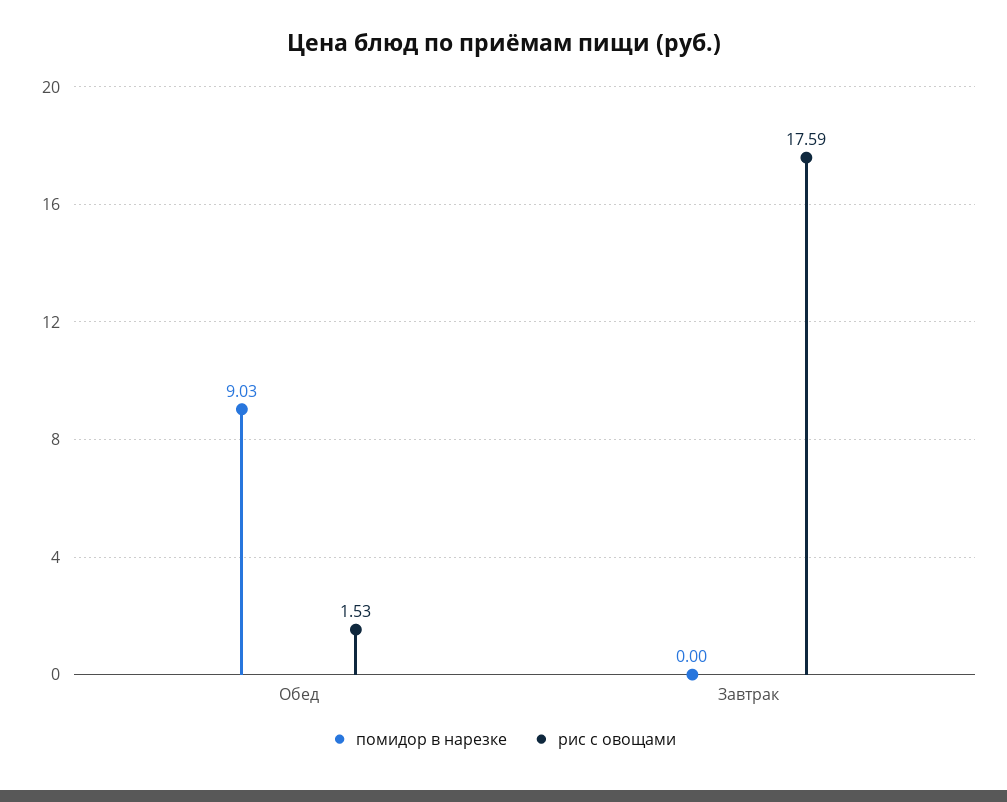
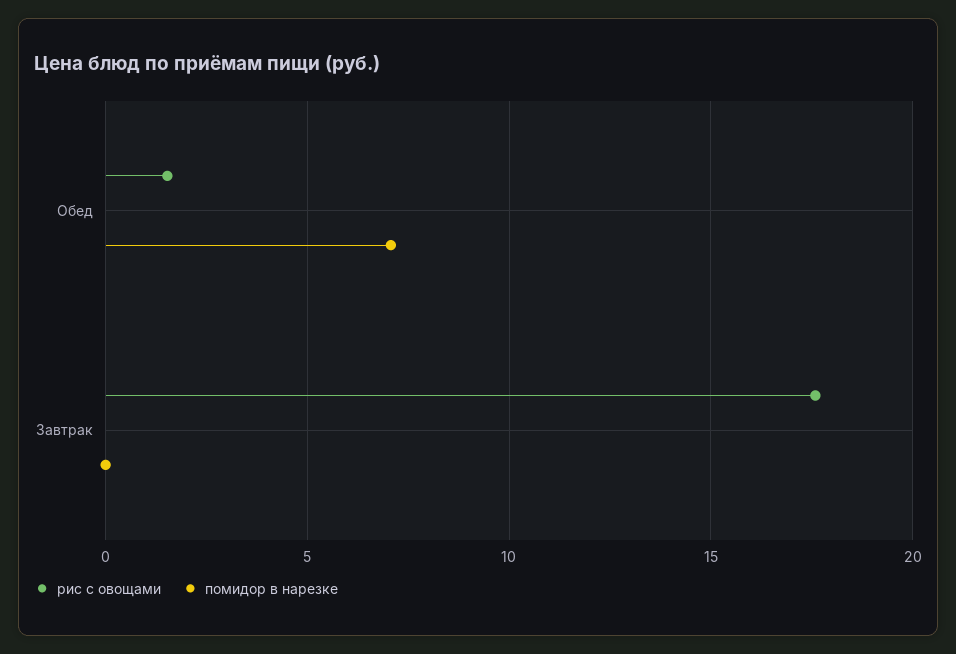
помидор в нарезке, Обед: 9.03 -> 7

